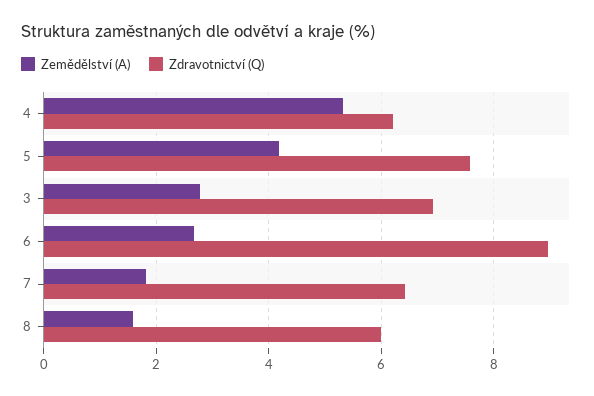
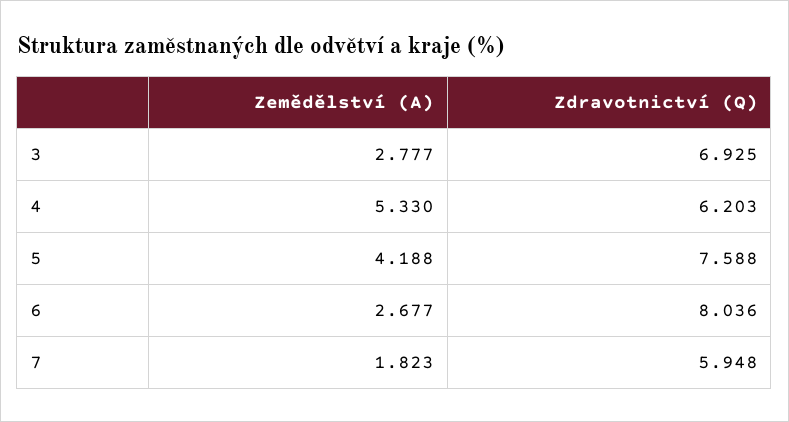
Zdravotnictví (Q), 6: 9 -> 8.036
Zdravotnictví (Q), 7: 6.4 -> 5.948
Zemědělství (A), 8: 1.6 -> none
Zdravotnictví (Q), 8: 6 -> none

